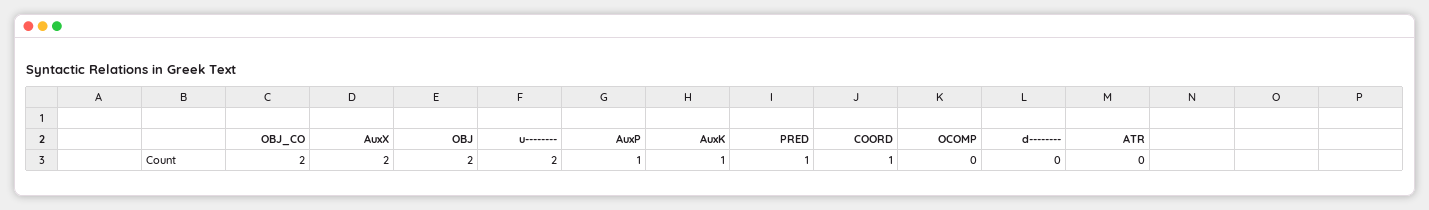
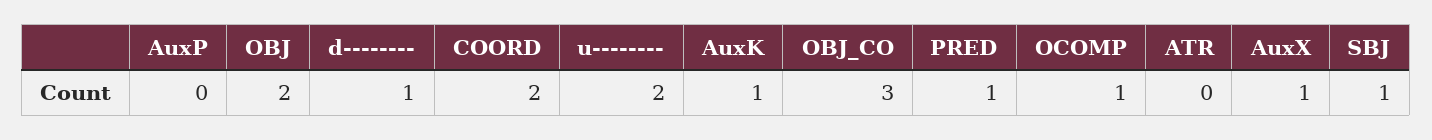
OBJ_CO: 2 -> 3
AuxX: 2 -> 1
AuxP: 1 -> 0
COORD: 1 -> 2
OCOMP: 0 -> 1
d--------: 0 -> 1
SBJ: none -> 1

